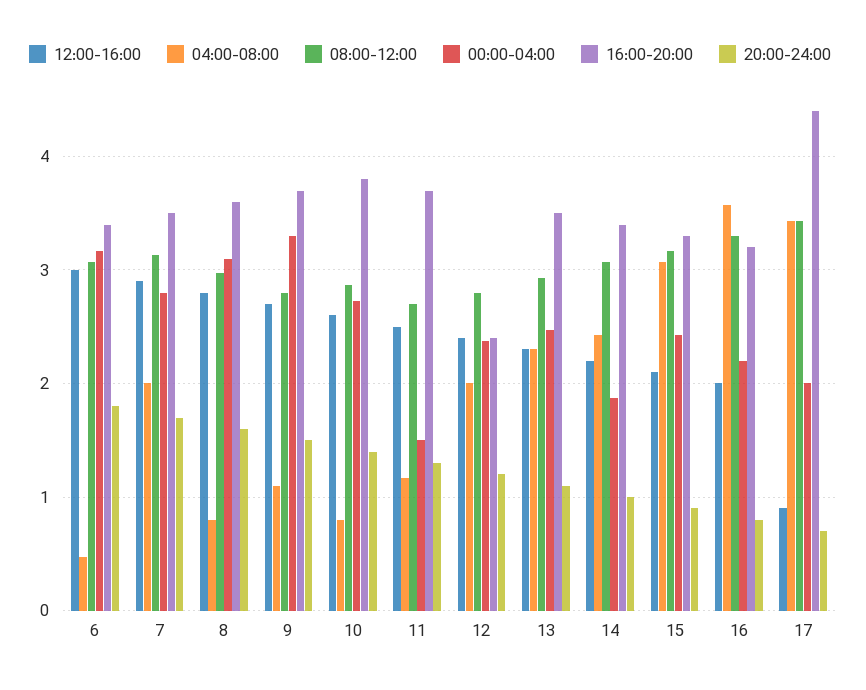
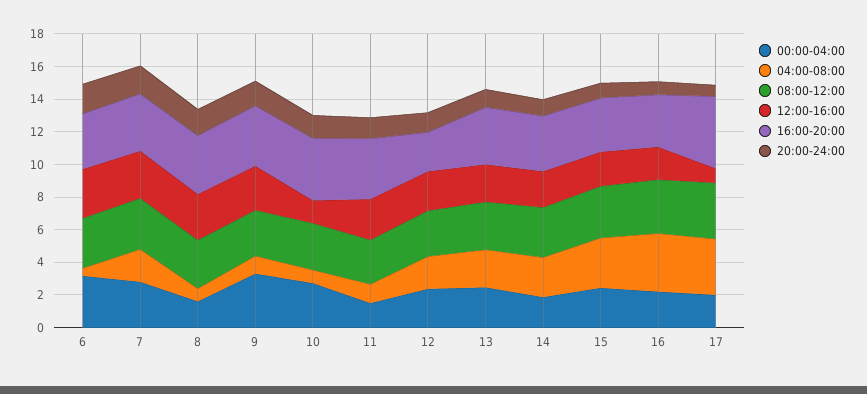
00:00-04:00, 8: 3.1 -> 1.5
12:00-16:00, 10: 2.6 -> 1.5

